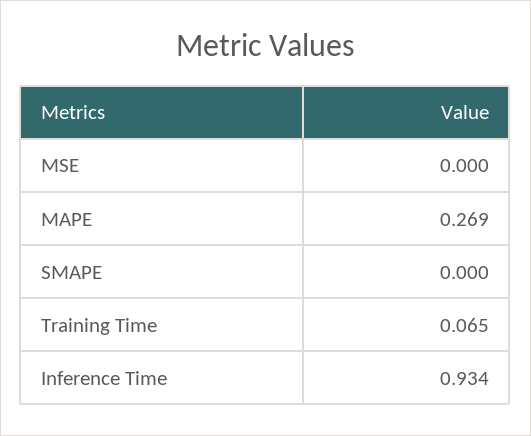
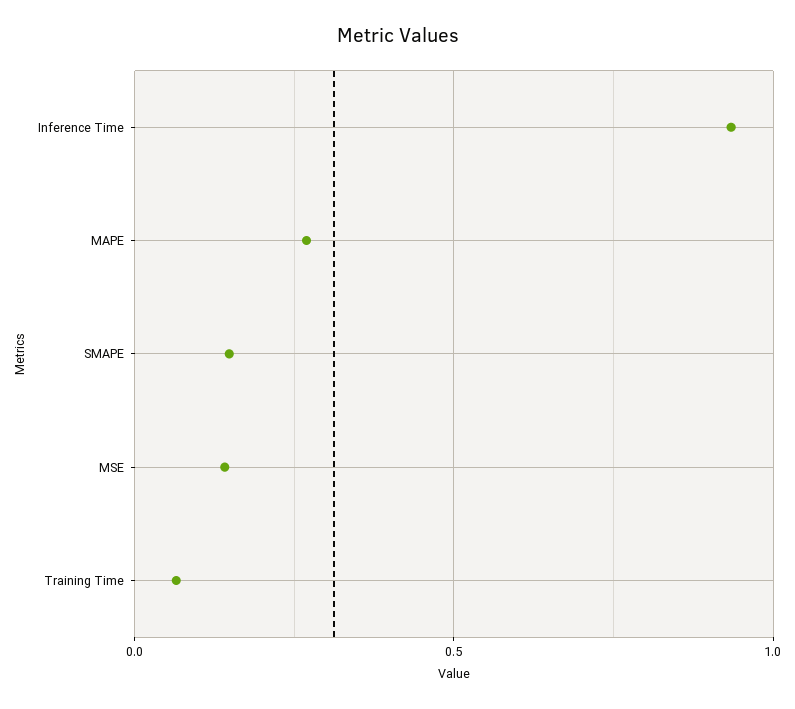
MSE: 0 -> 0.15
SMAPE: 0 -> 0.15

